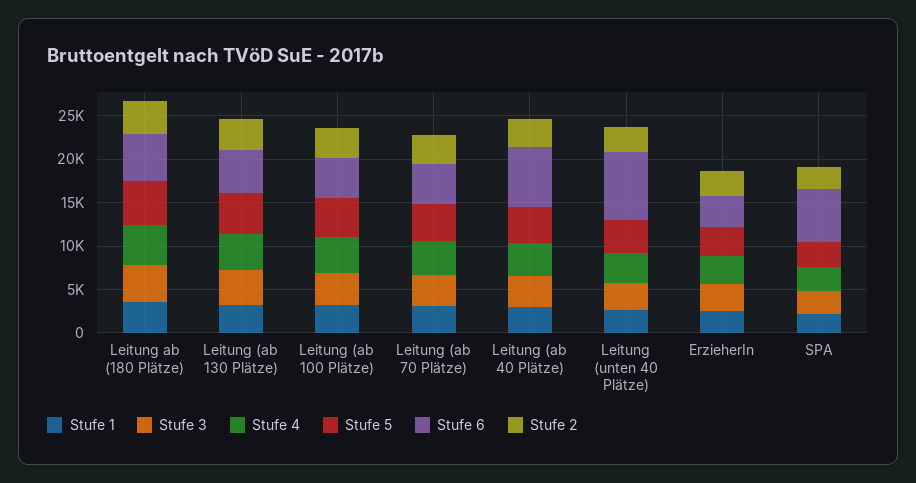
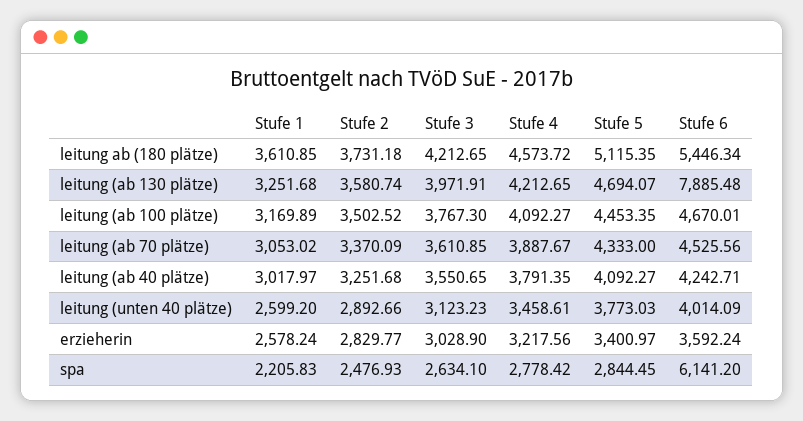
Stufe 6, Leitung (ab 130 Plätze): 5000 -> 7885.48
Stufe 6, Leitung (ab 40 Plätze): 7000 -> 4242.71
Stufe 6, Leitung (unten 40 Plätze): 8000 -> 4014.09

